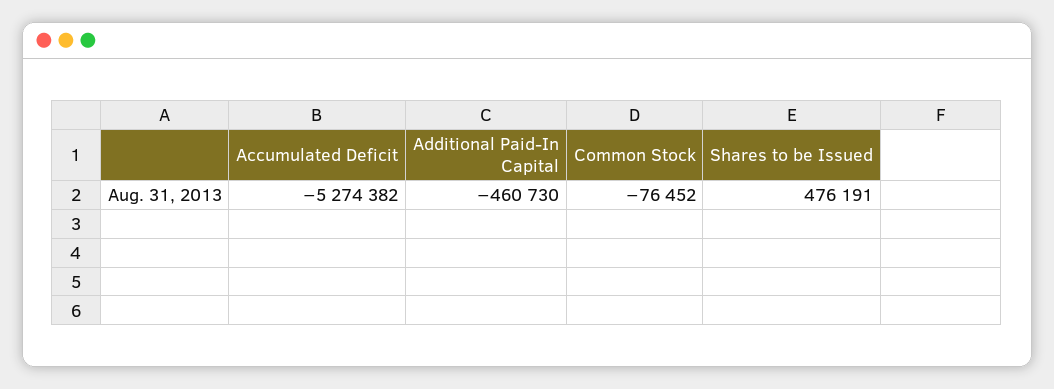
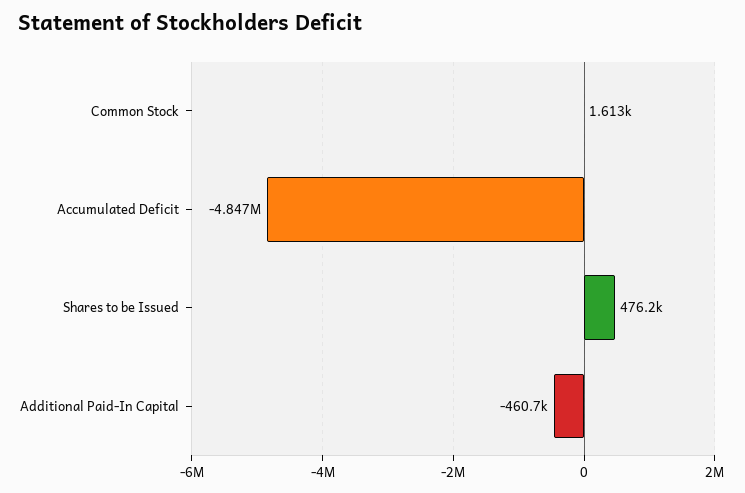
Accumulated Deficit: -5274382 -> -4847000
Common Stock: -76452 -> 1613

